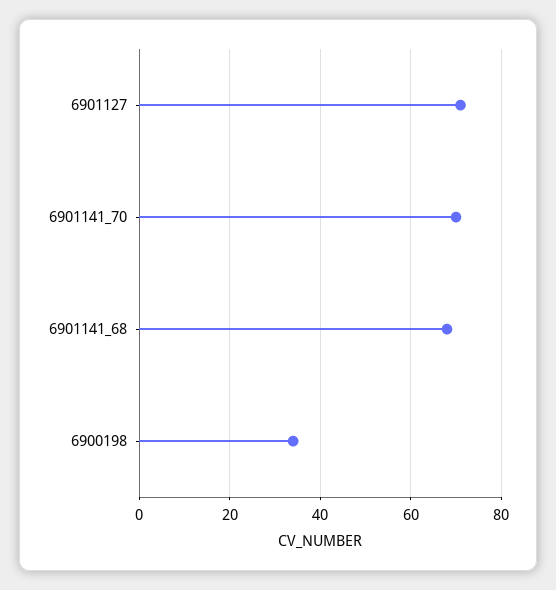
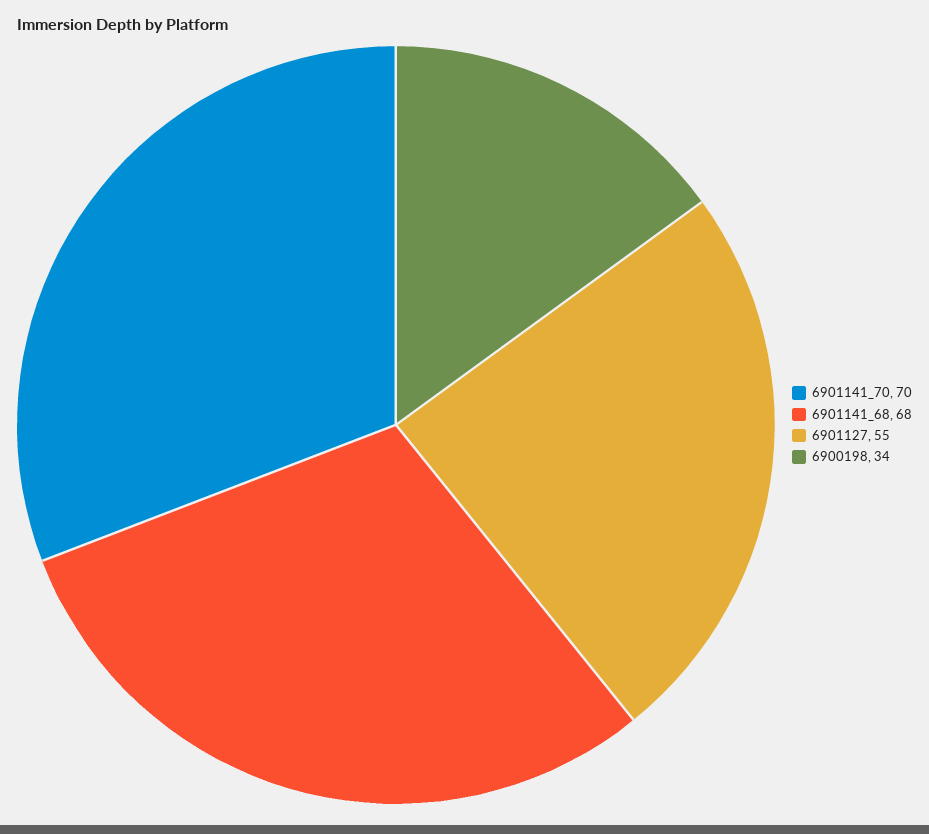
6901127: 70 -> 55

